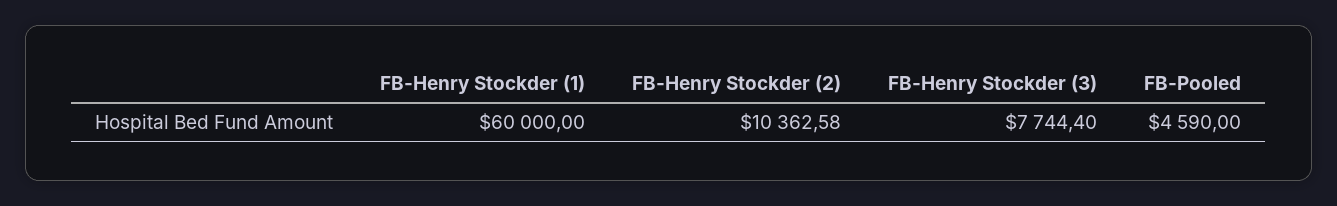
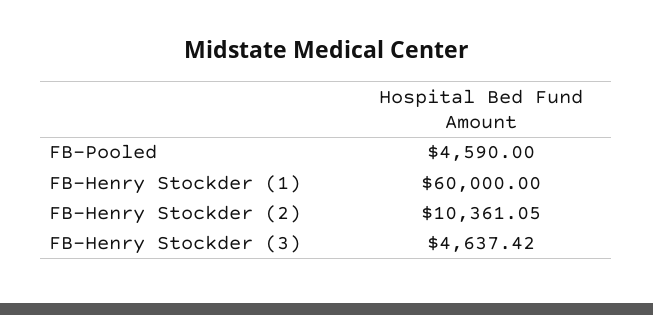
FB-Henry Stockder (2): 10362.58 -> 10361.05
FB-Henry Stockder (3): 7744.4 -> 4637.42

